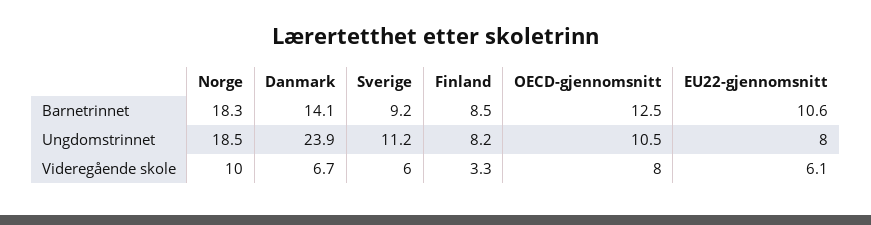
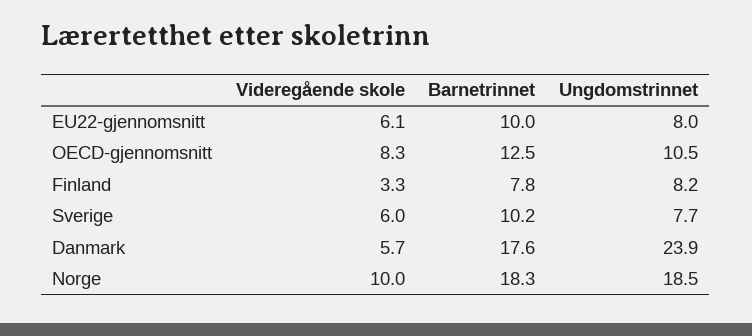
Danmark, Barnetrinnet: 14.1 -> 17.6
Sverige, Barnetrinnet: 9.2 -> 10.2
Finland, Barnetrinnet: 8.5 -> 7.8
EU22-gjennomsnitt, Barnetrinnet: 10.6 -> 10
Sverige, Ungdomstrinnet: 11.2 -> 7.7
Danmark, Videregående skole: 6.7 -> 5.7
OECD-gjennomsnitt, Videregående skole: 8 -> 8.3

